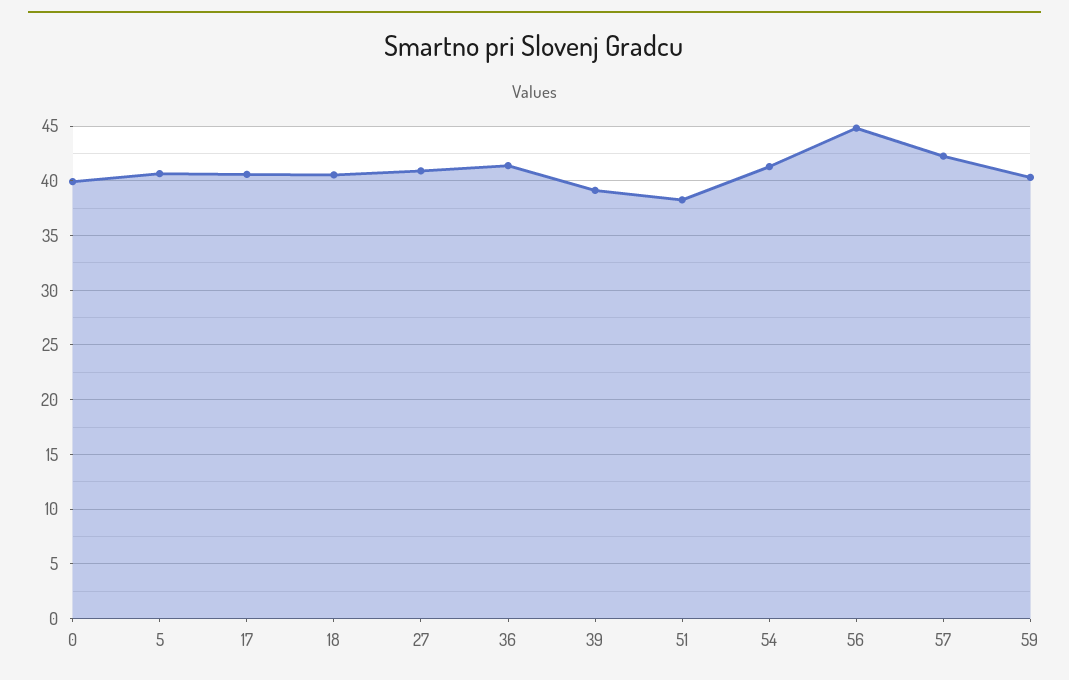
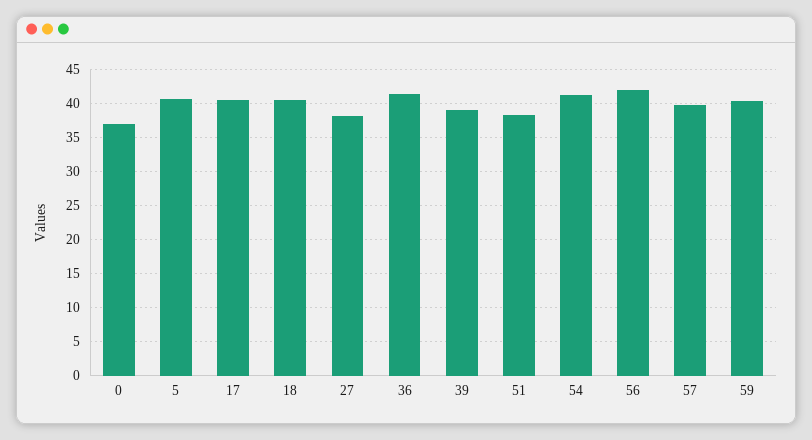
0: 40 -> 37
27: 41 -> 38
56: 45 -> 42
57: 42 -> 40

